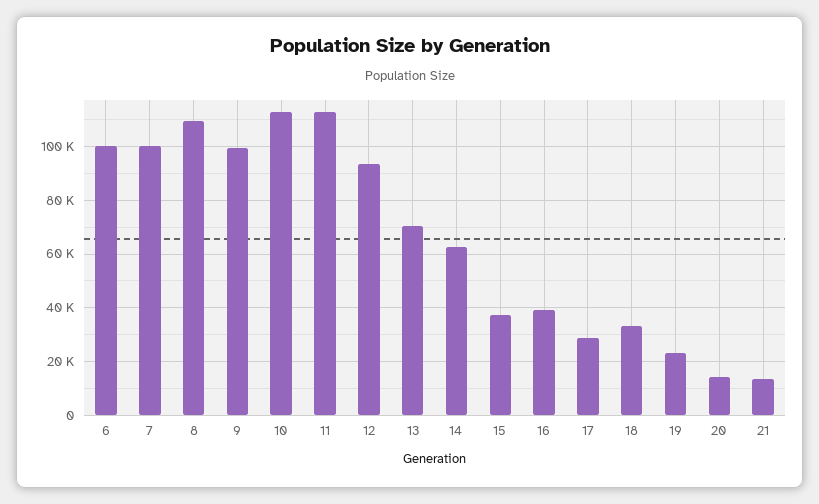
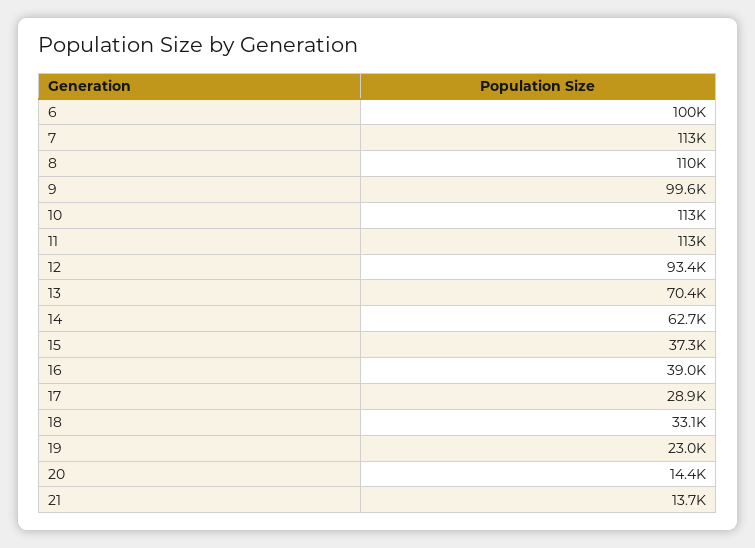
7: 100000 -> 113000

